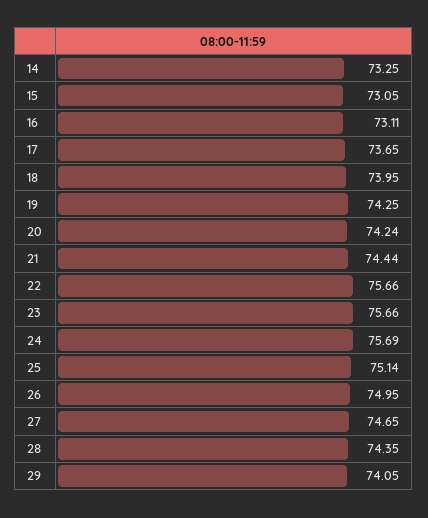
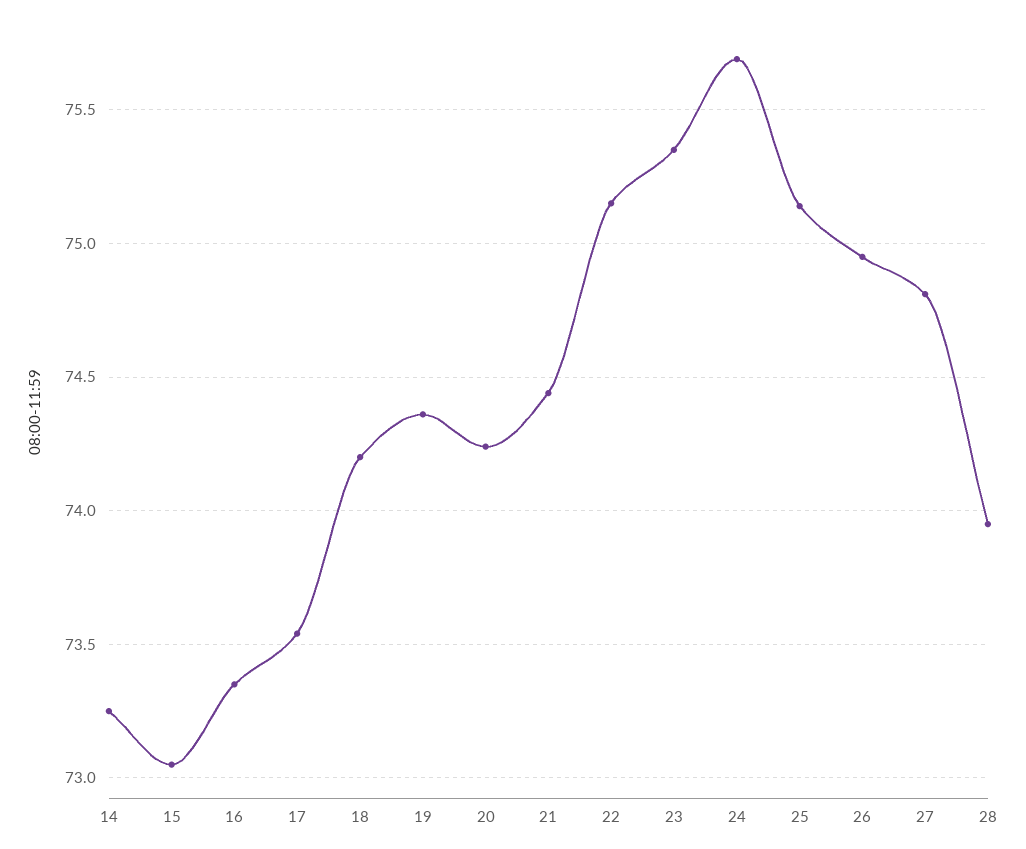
16: 73.11 -> 73.35
17: 73.65 -> 73.55
18: 73.95 -> 74.2
19: 74.25 -> 74.35
22: 75.66 -> 75.15
23: 75.66 -> 75.35
27: 74.65 -> 74.8
28: 74.35 -> 73.95
29: 74.05 -> none

